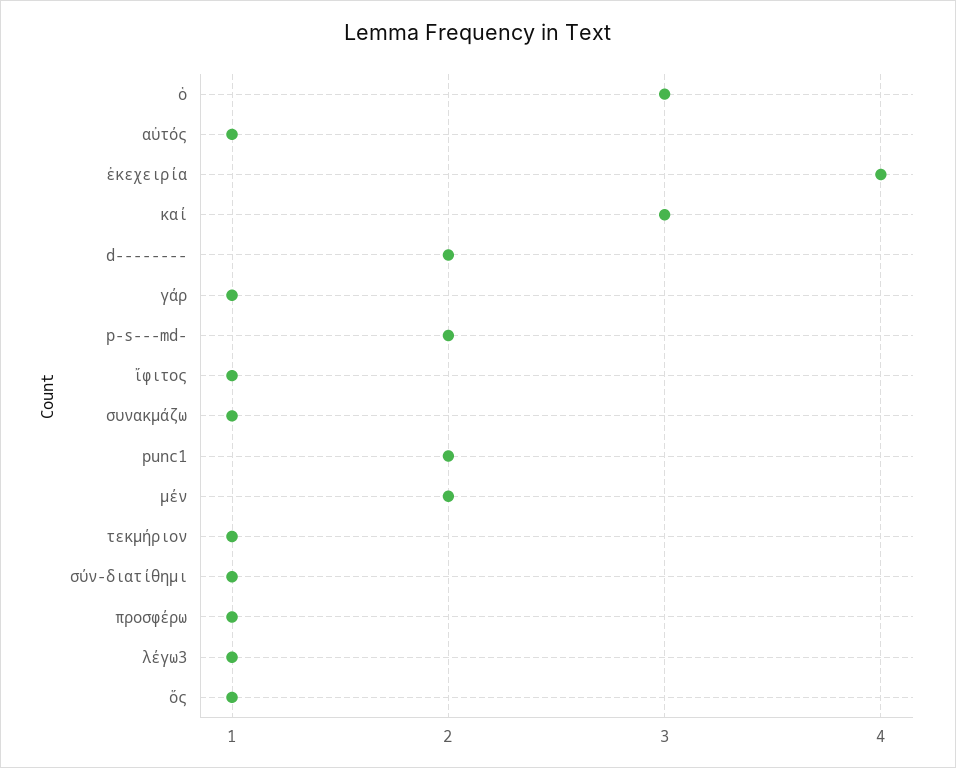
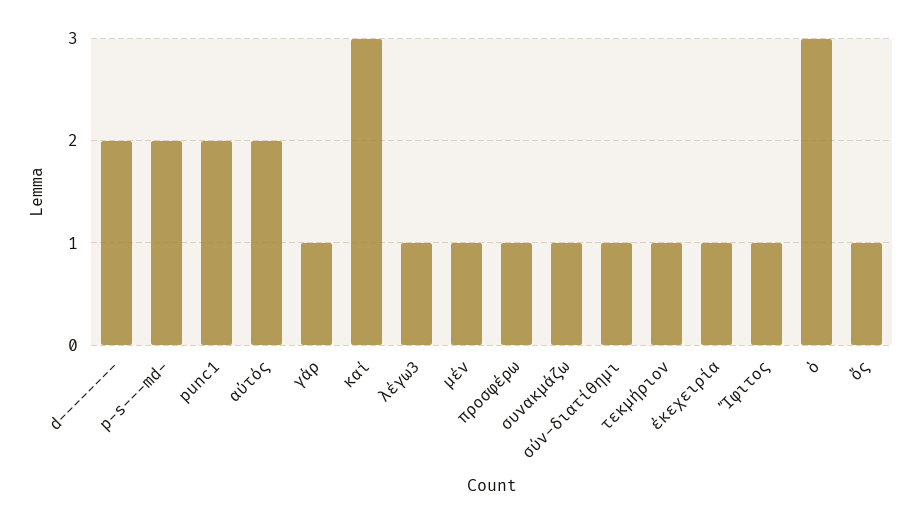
αὐτός: 1 -> 2
ἐκεχειρία: 4 -> 1
μέν: 2 -> 1

